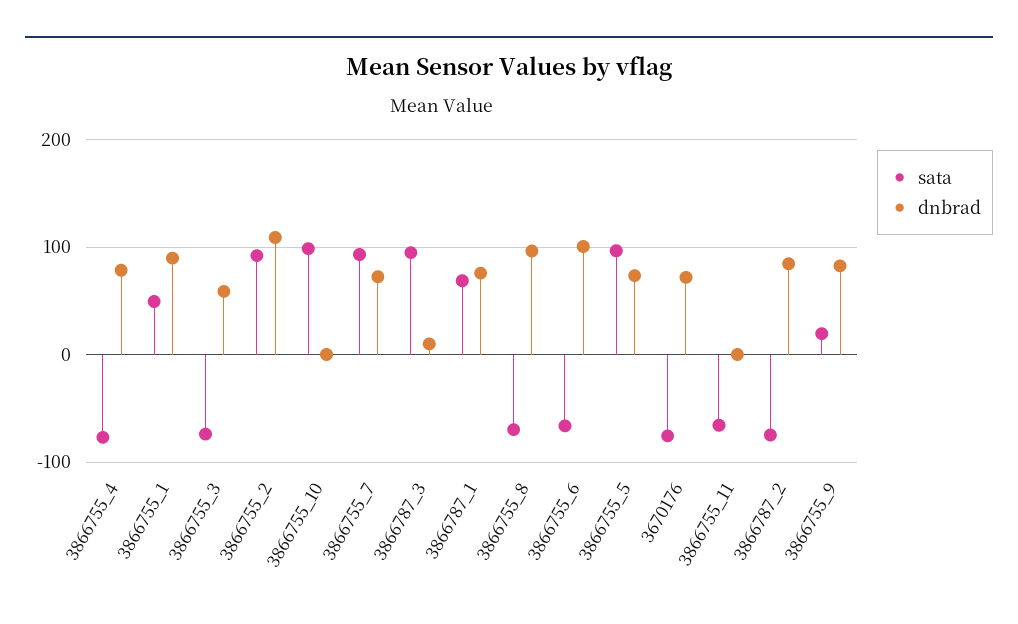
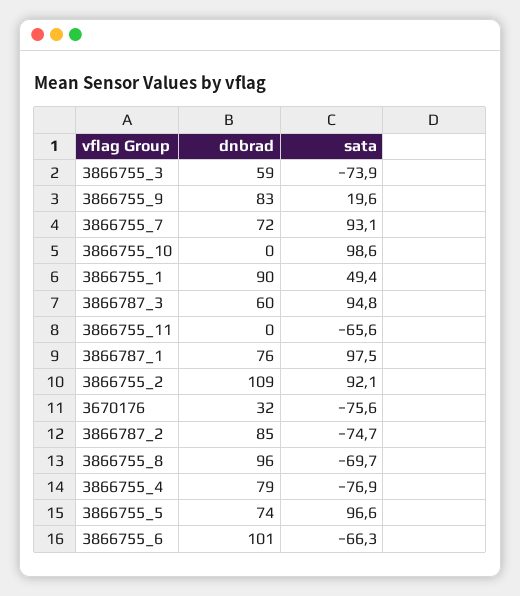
dnbrad, 3866787_3: 10 -> 60
sata, 3866787_1: 70 -> 97.5
dnbrad, 3670176: 70 -> 32

